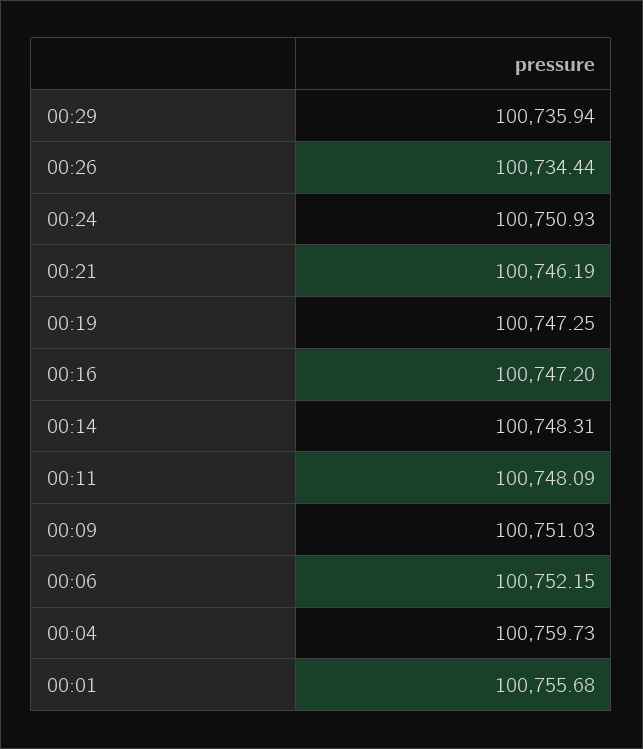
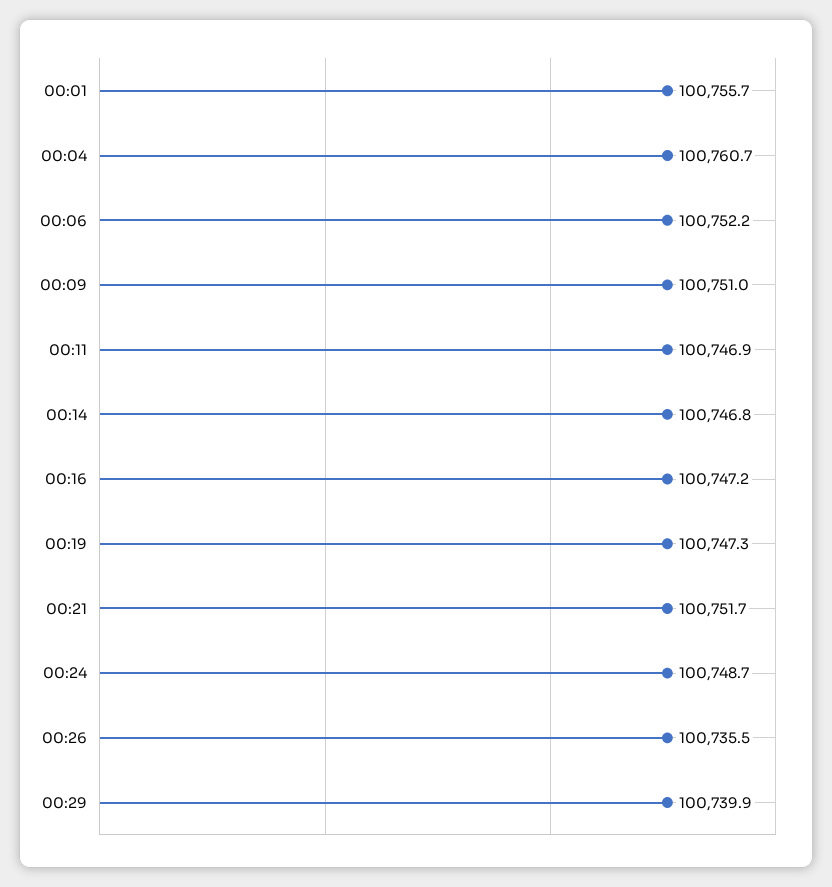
00:29: 100735.94 -> 100739.9
00:26: 100734.44 -> 100735.5
00:24: 100750.93 -> 100748.7
00:21: 100746.19 -> 100751.7
00:14: 100748.31 -> 100746.8
00:11: 100748.09 -> 100746.9
00:04: 100759.73 -> 100760.7

